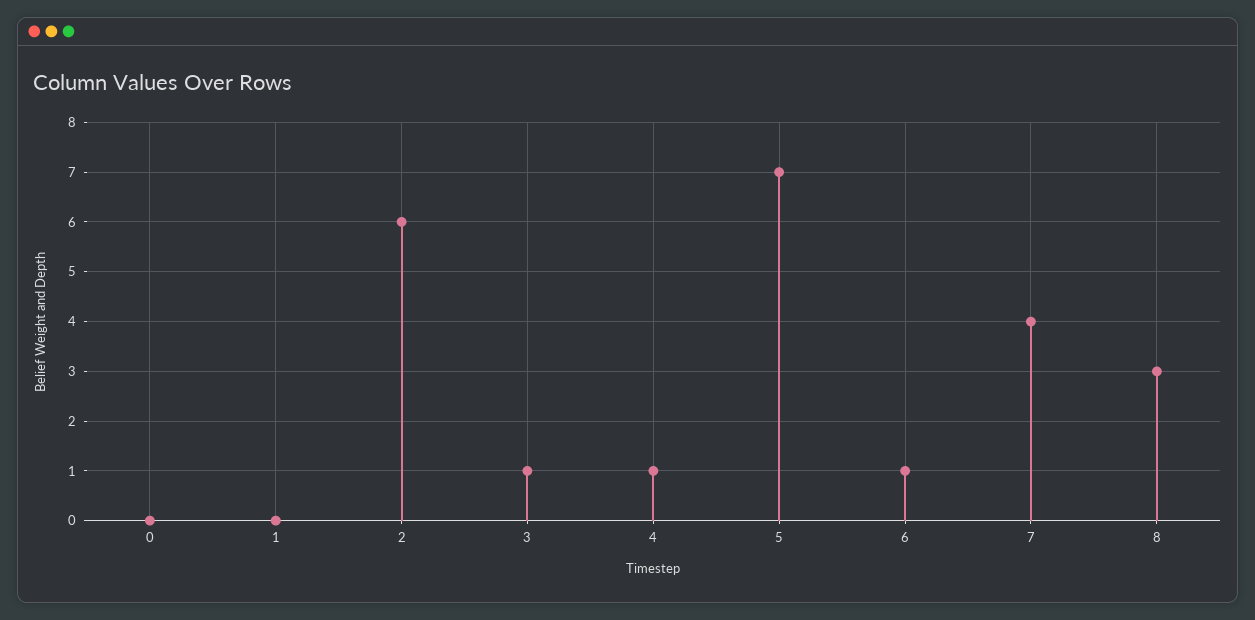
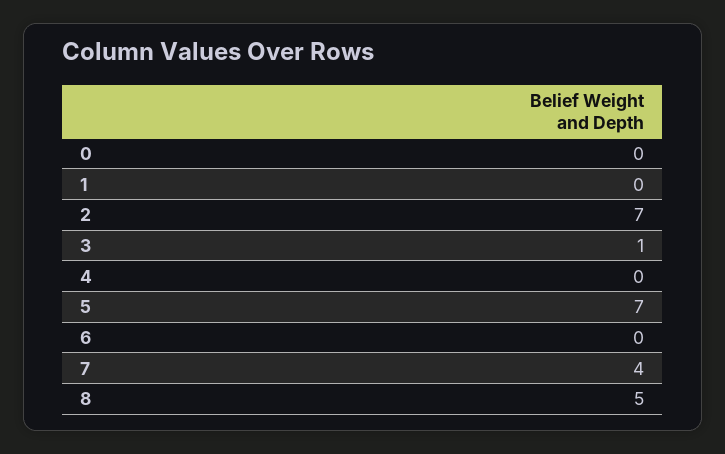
2: 6 -> 7
4: 1 -> 0
6: 1 -> 0
8: 3 -> 5

